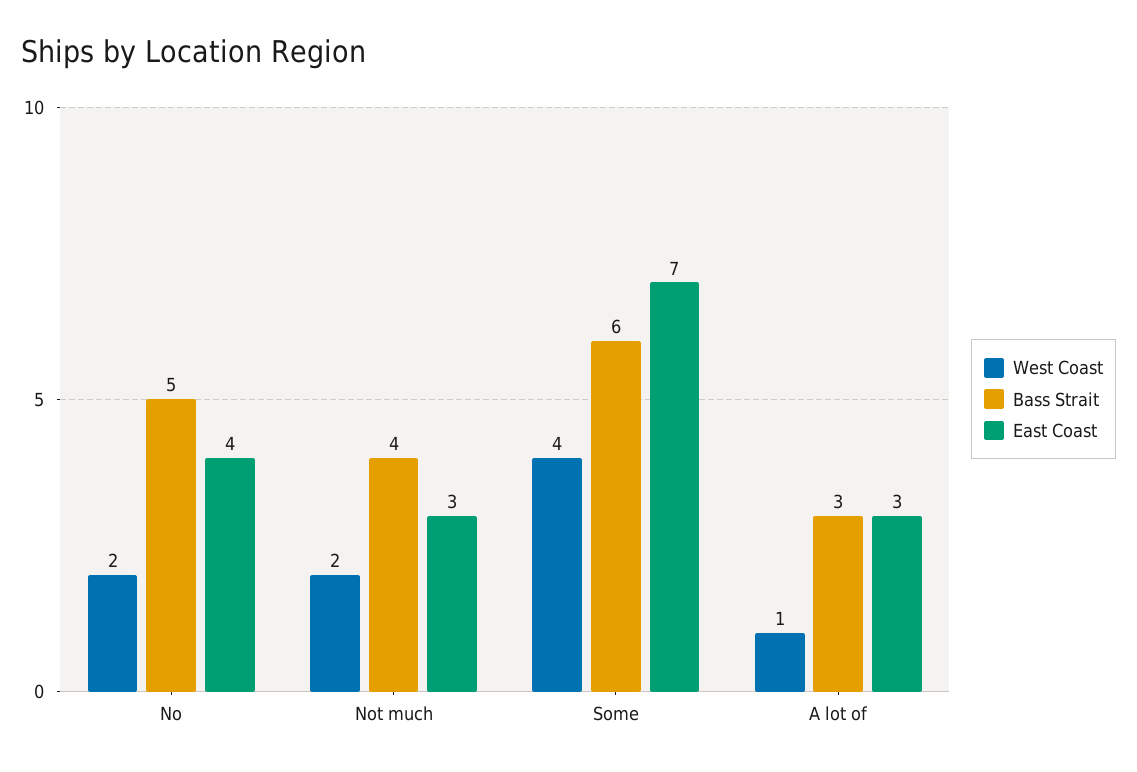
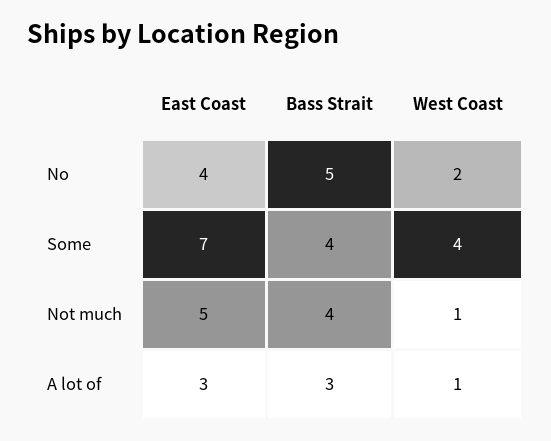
West Coast, Not much: 2 -> 1
East Coast, Not much: 3 -> 5
Bass Strait, Some: 6 -> 4

